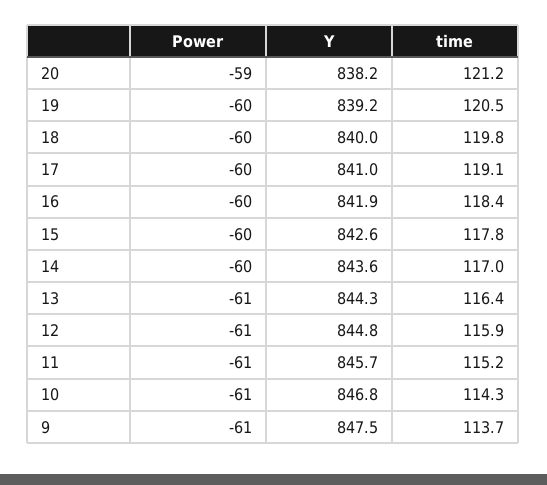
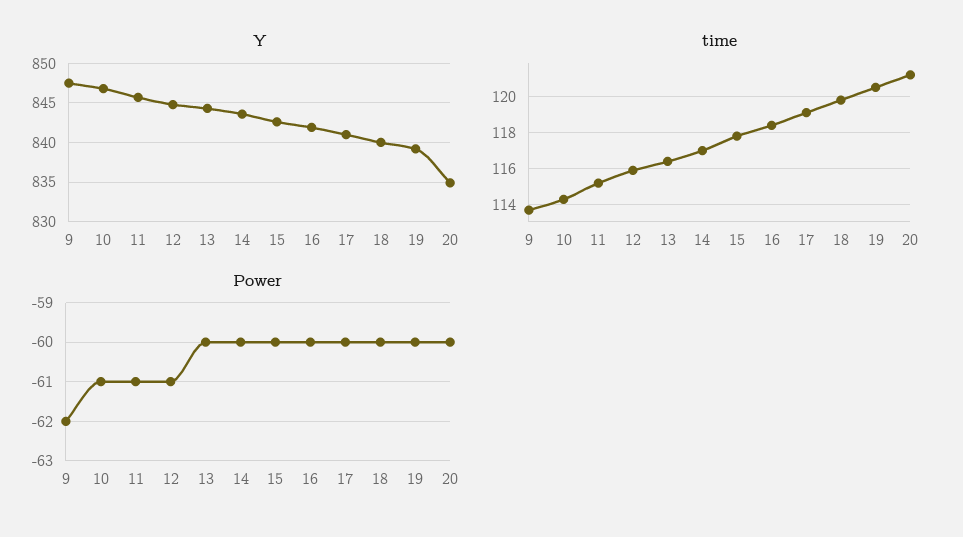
Power, 20: -59 -> -60
Y, 20: 838.2 -> 835
Power, 13: -61 -> -60
Power, 9: -61 -> -62

